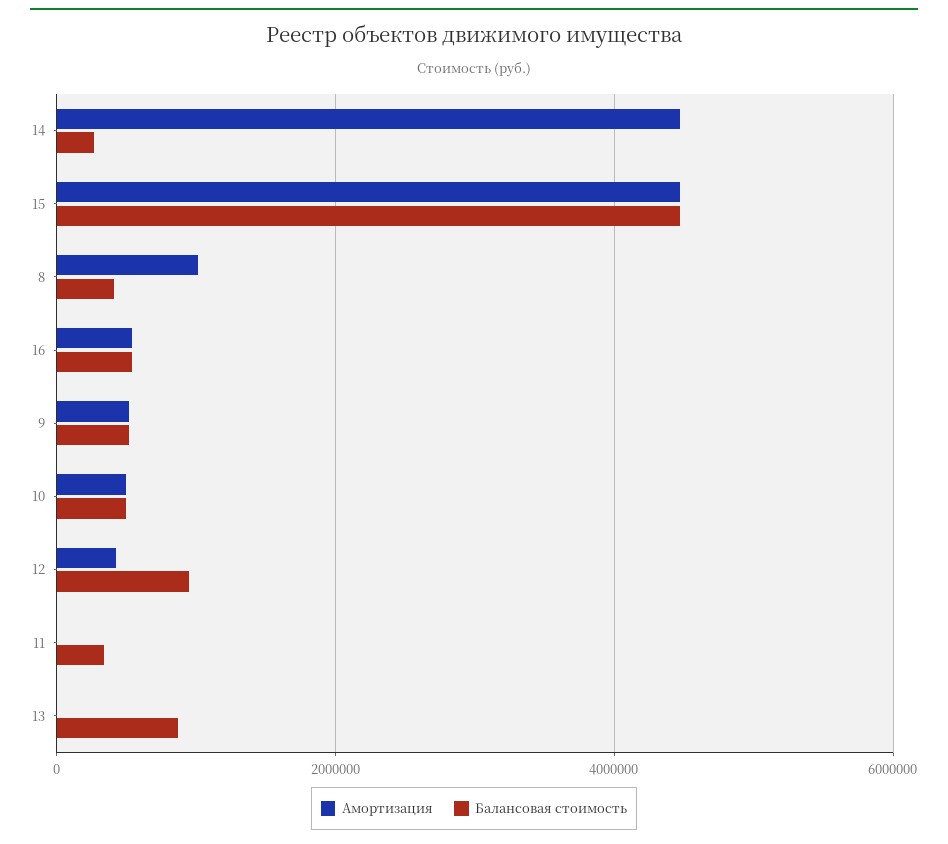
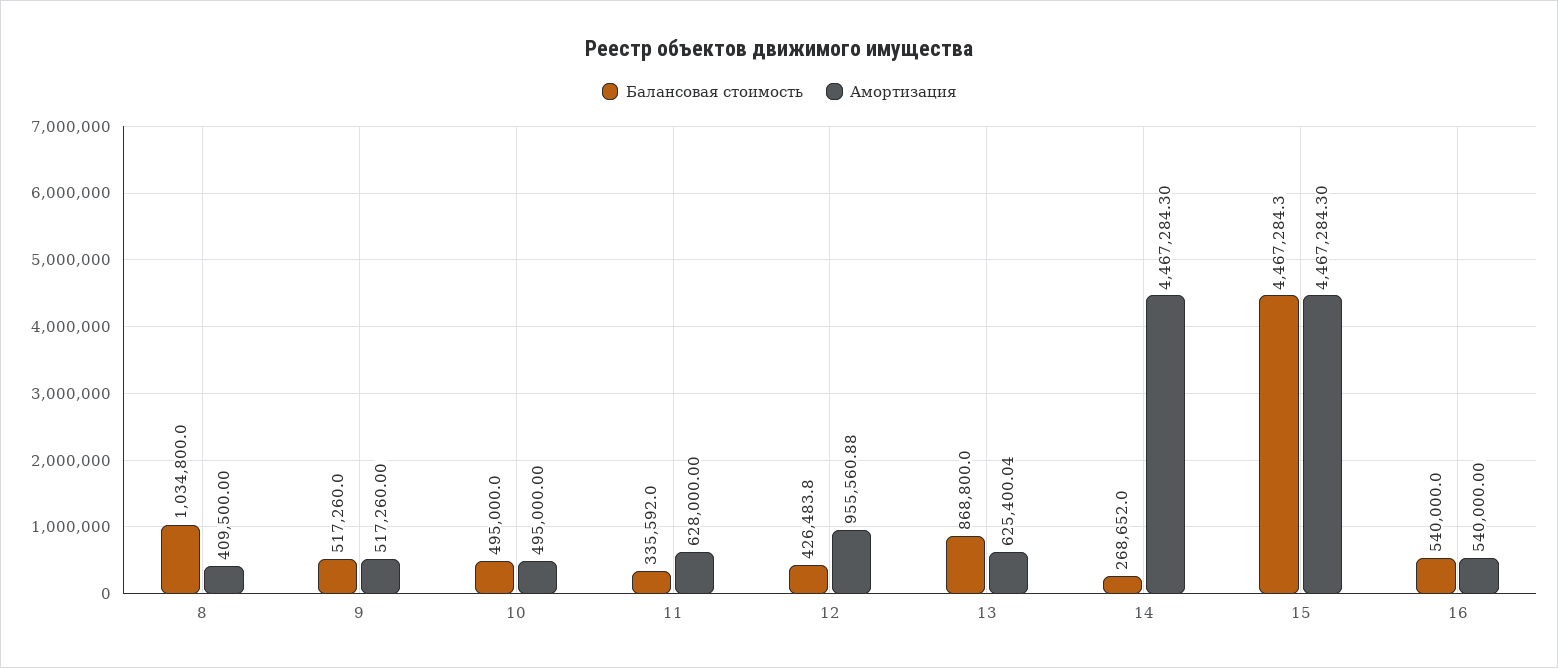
Амортизация, 8: 1000000 -> 409500
Балансовая стоимость, 8: 400000 -> 1034800
Амортизация, 12: 400000 -> 955560.88
Балансовая стоимость, 12: 1000000 -> 426483.8
Амортизация, 11: 0 -> 628000
Амортизация, 13: 0 -> 625400.04

